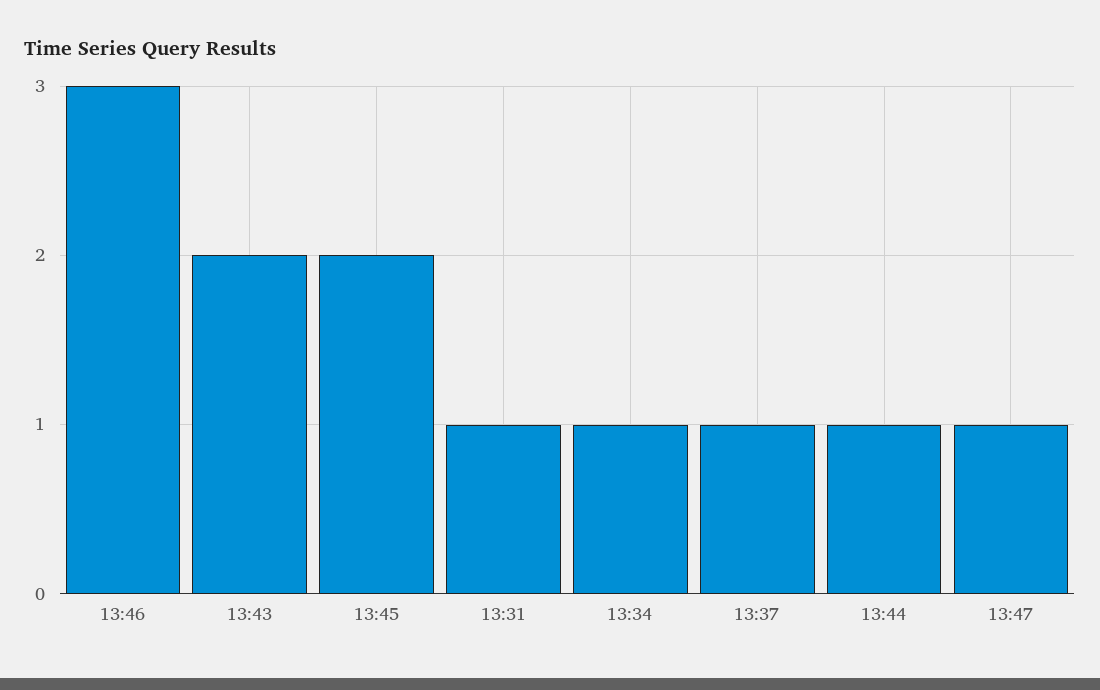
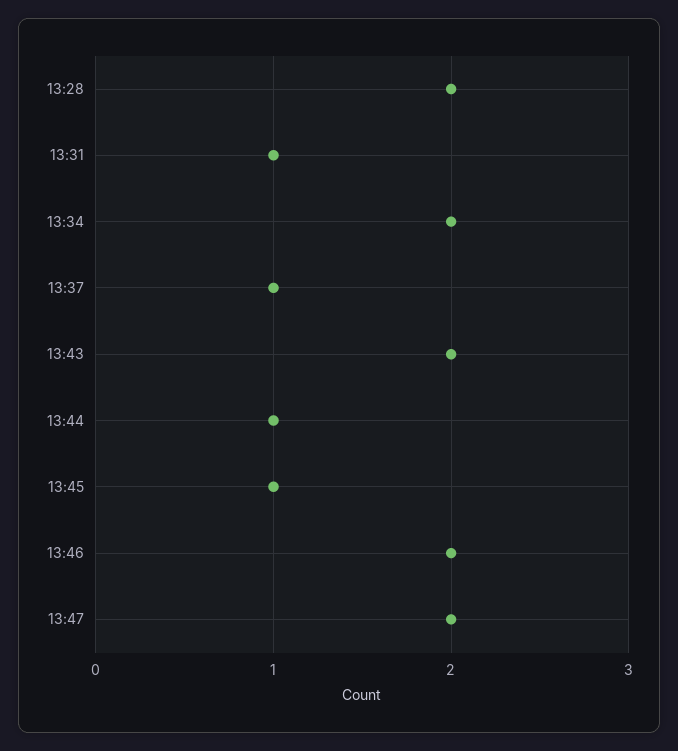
13:46: 3 -> 2
13:45: 2 -> 1
13:34: 1 -> 2
13:47: 1 -> 2
13:28: none -> 2

